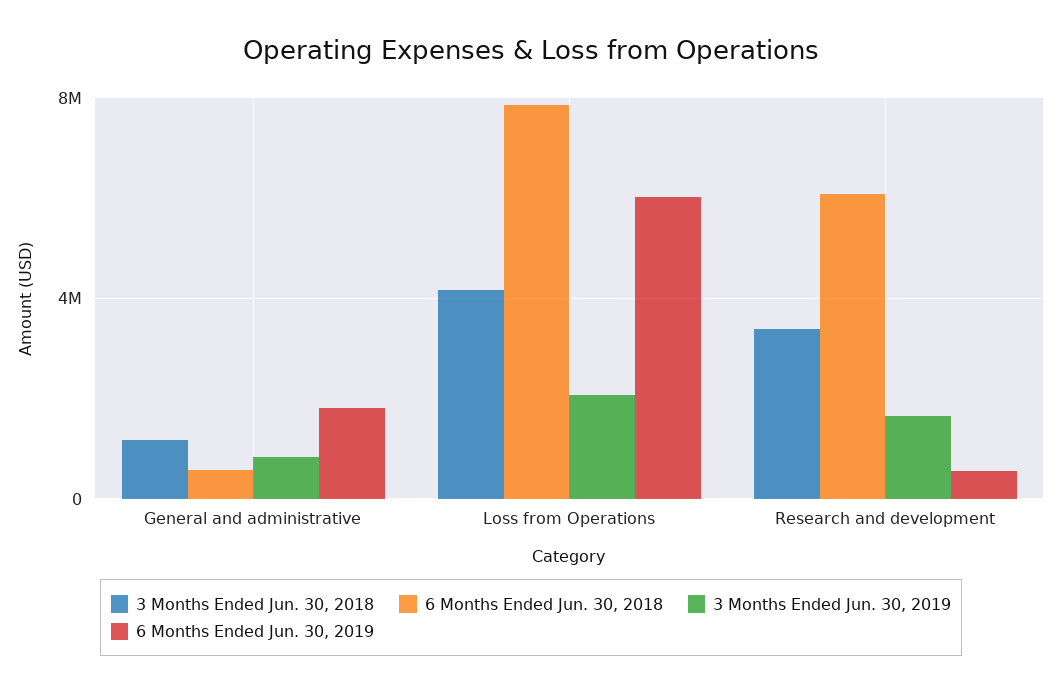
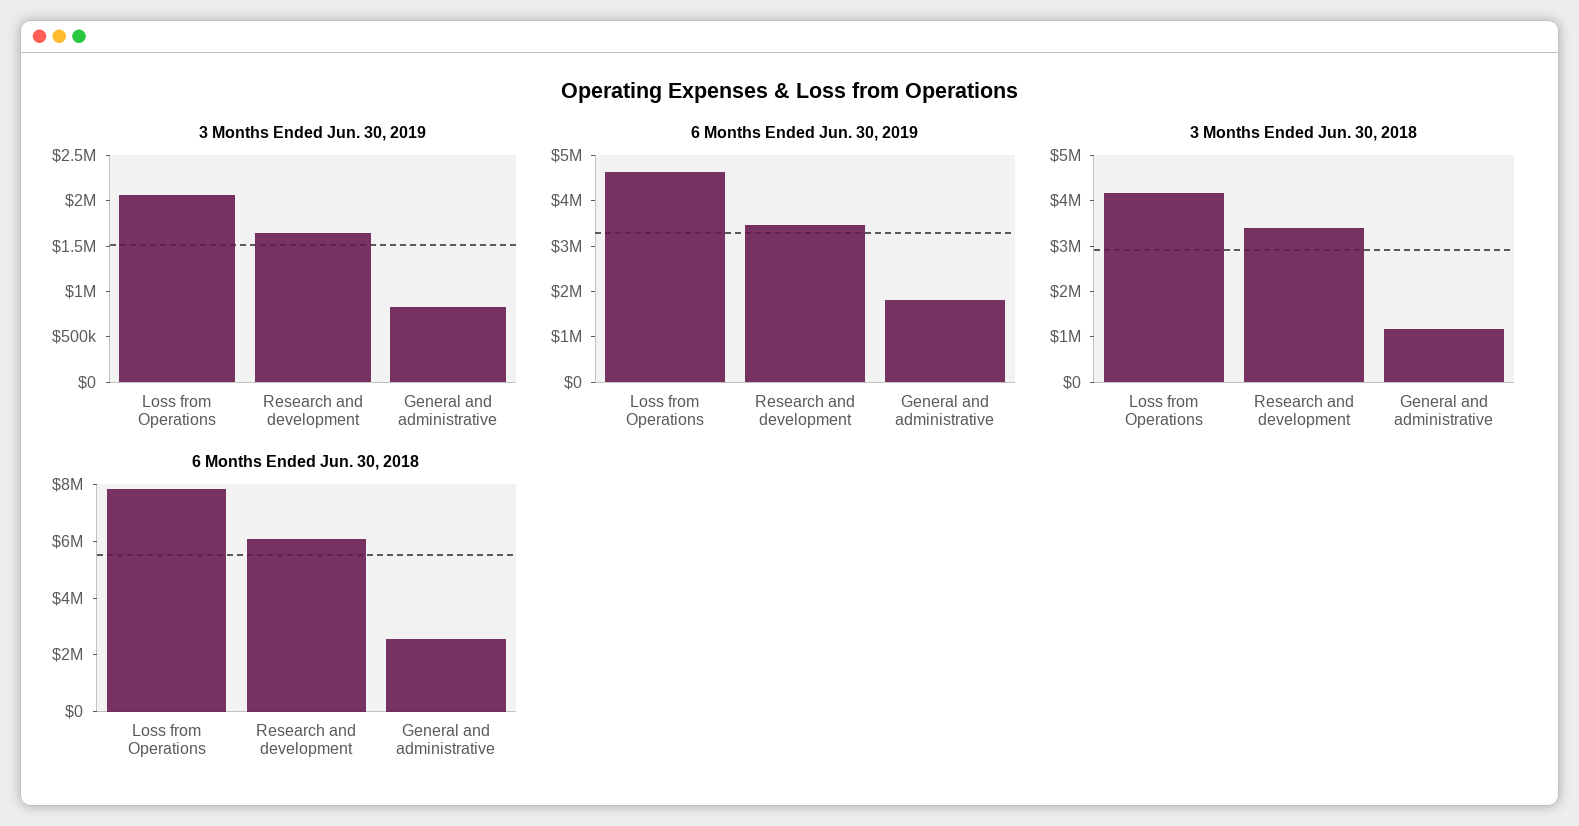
6 Months Ended Jun. 30, 2018, General and administrative: 500000 -> 2500000
6 Months Ended Jun. 30, 2019, Loss from Operations: 6000000 -> 4600000
6 Months Ended Jun. 30, 2019, Research and development: 500000 -> 3400000

